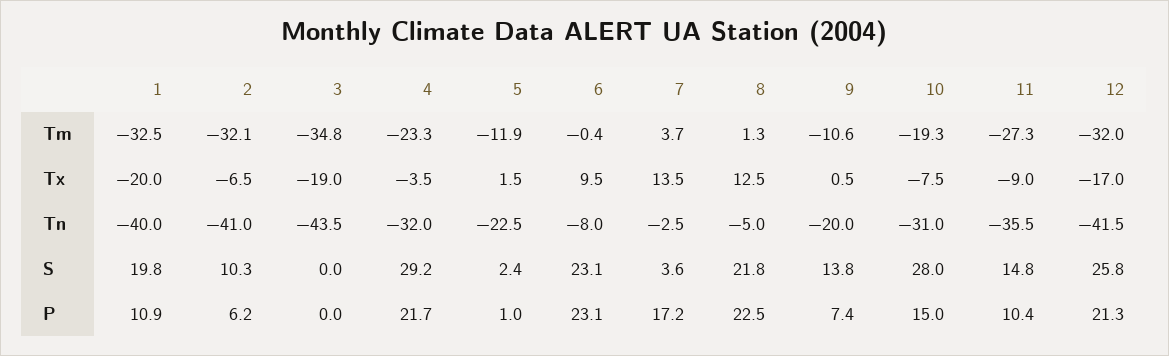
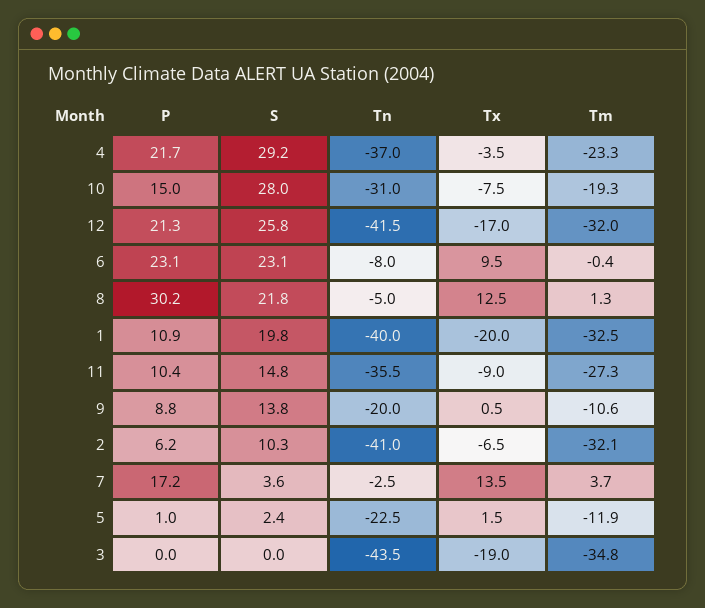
4, Tn: -32 -> -37
8, P: 22.5 -> 30.2
9, P: 7.4 -> 8.8

